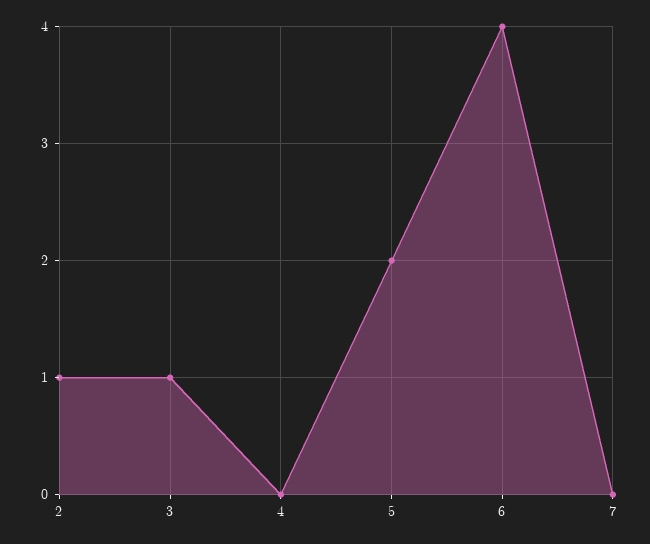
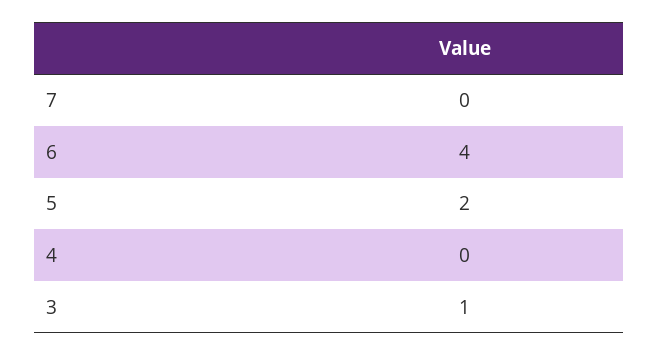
2: 1 -> none

